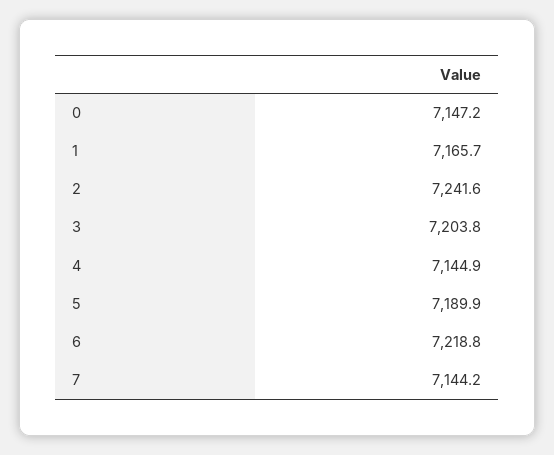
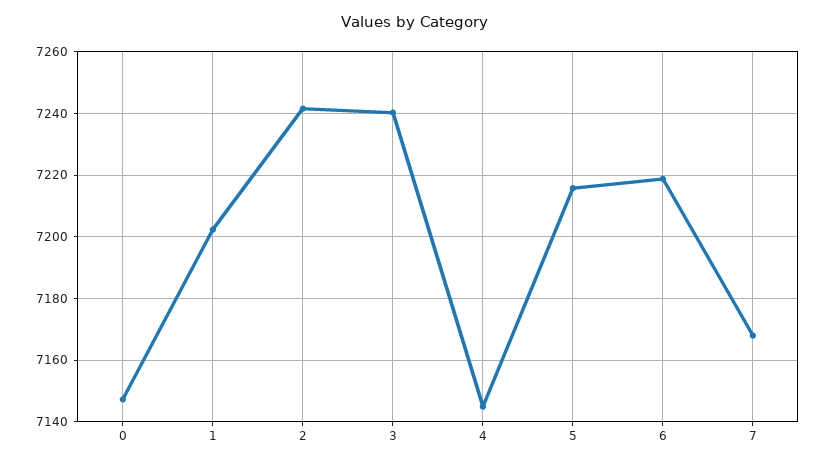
1: 7165.7 -> 7202
3: 7203.8 -> 7240
5: 7189.9 -> 7216
7: 7144.2 -> 7168

